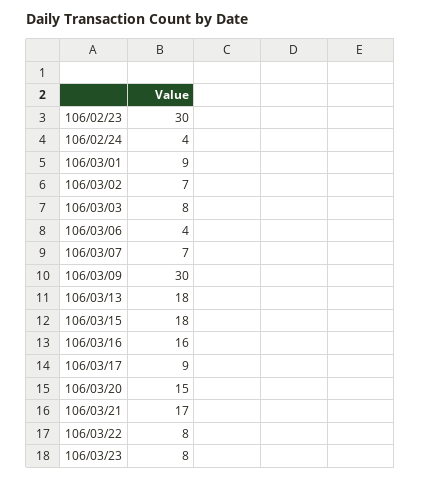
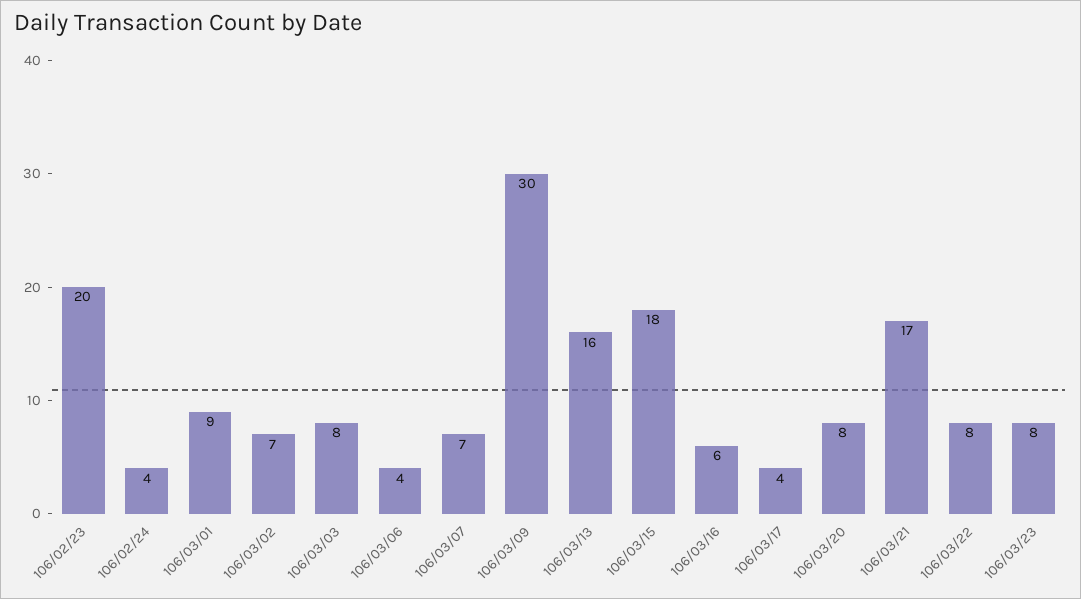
106/02/23: 30 -> 20
106/03/13: 18 -> 16
106/03/16: 16 -> 6
106/03/17: 9 -> 4
106/03/20: 15 -> 8

